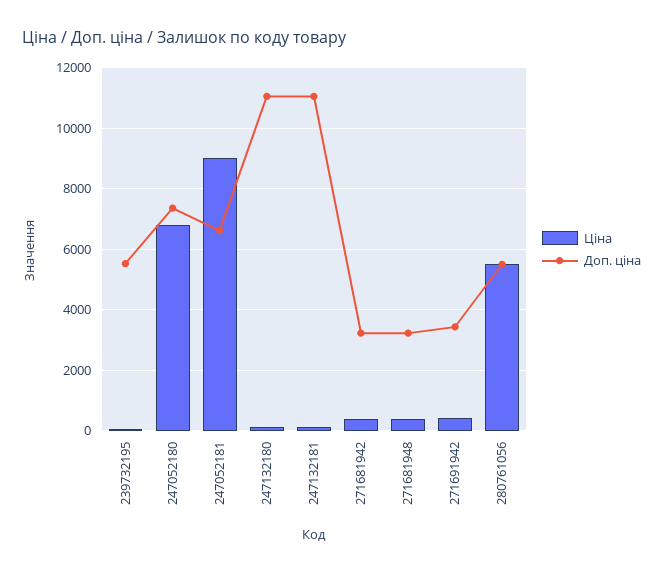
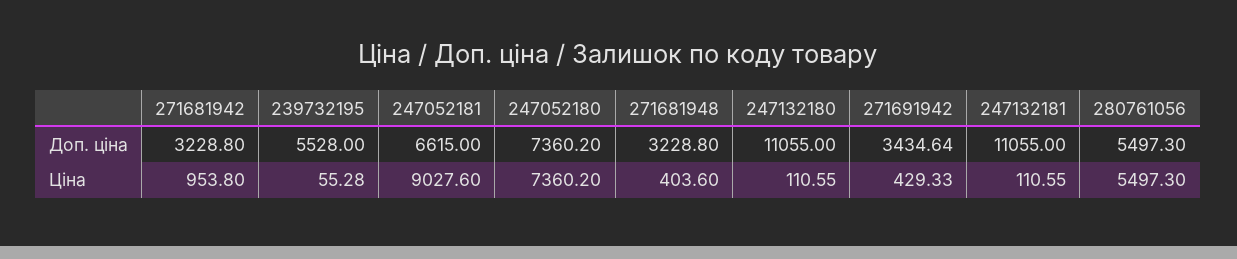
Ціна, 247052180: 6800 -> 7360.2
Ціна, 271681942: 400 -> 953.8

